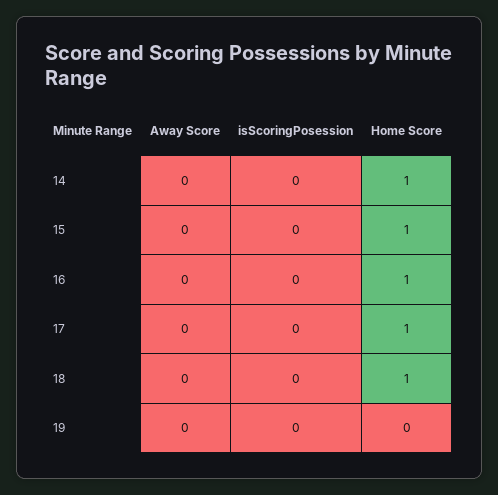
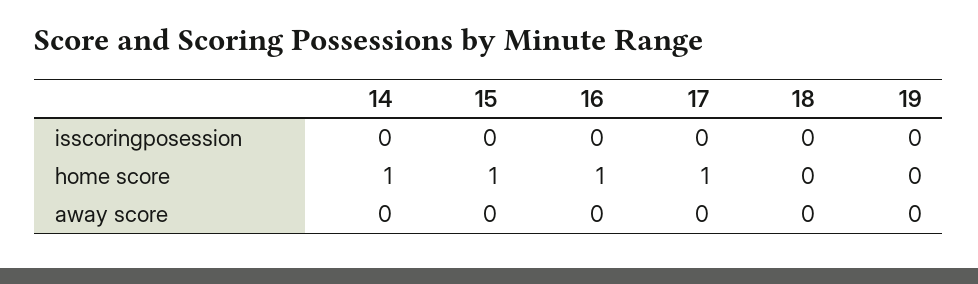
Home Score, 18: 1 -> 0

